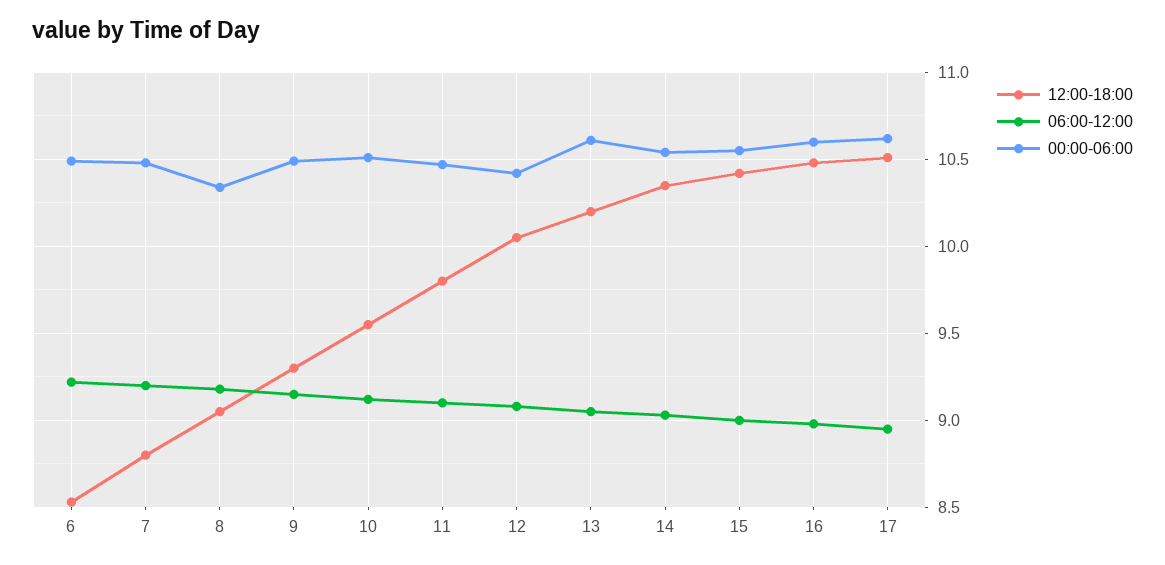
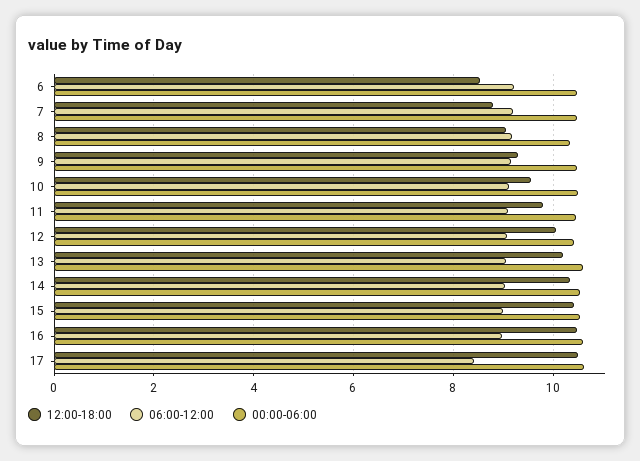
06:00-12:00, 17: 8.95 -> 8.4

